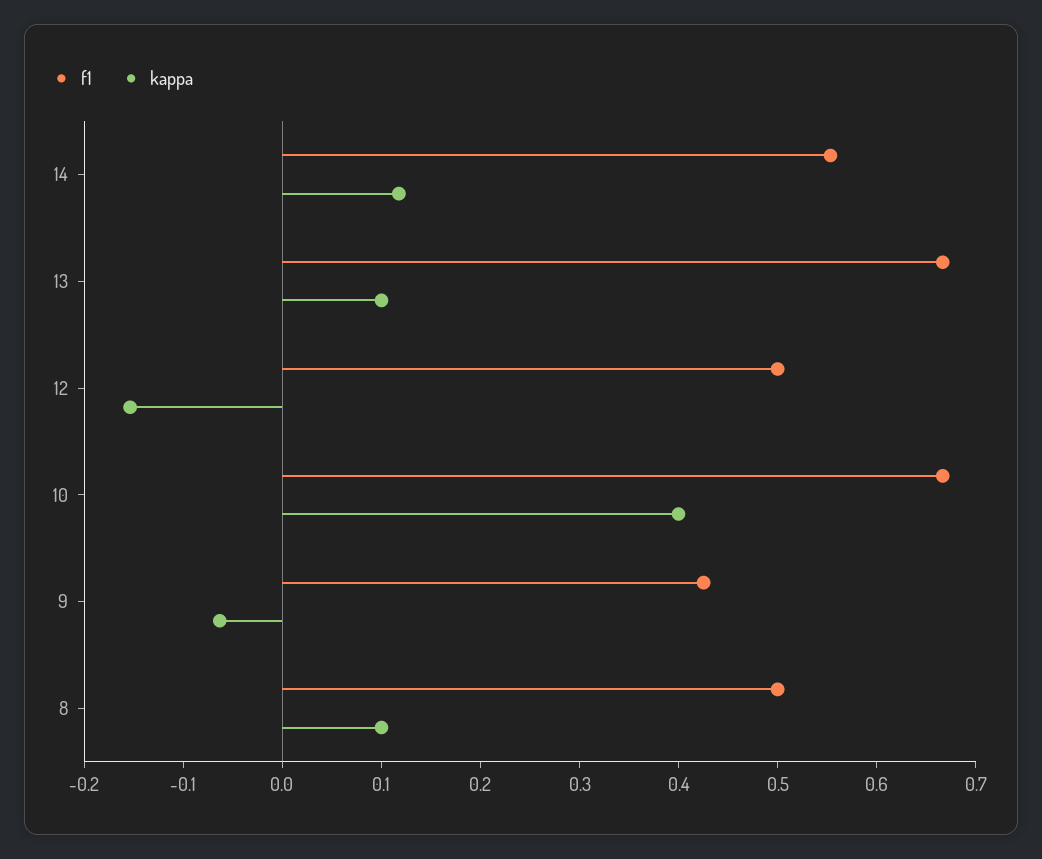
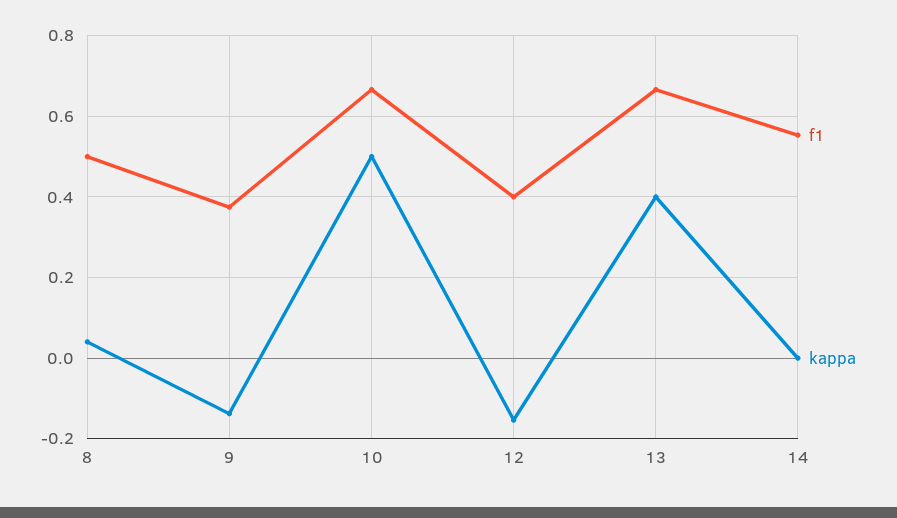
kappa, 14: 0.12 -> 0
kappa, 13: 0.1 -> 0.4
f1, 12: 0.5 -> 0.4
kappa, 10: 0.4 -> 0.5
f1, 9: 0.42 -> 0.38
kappa, 9: -0.06 -> -0.14
kappa, 8: 0.1 -> 0.04

